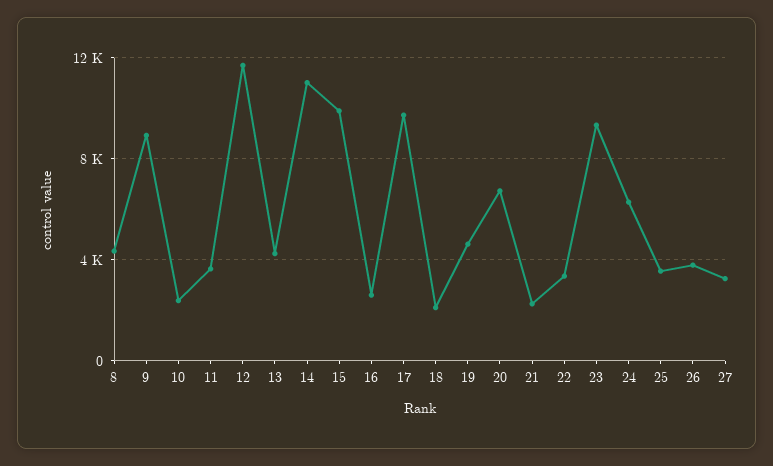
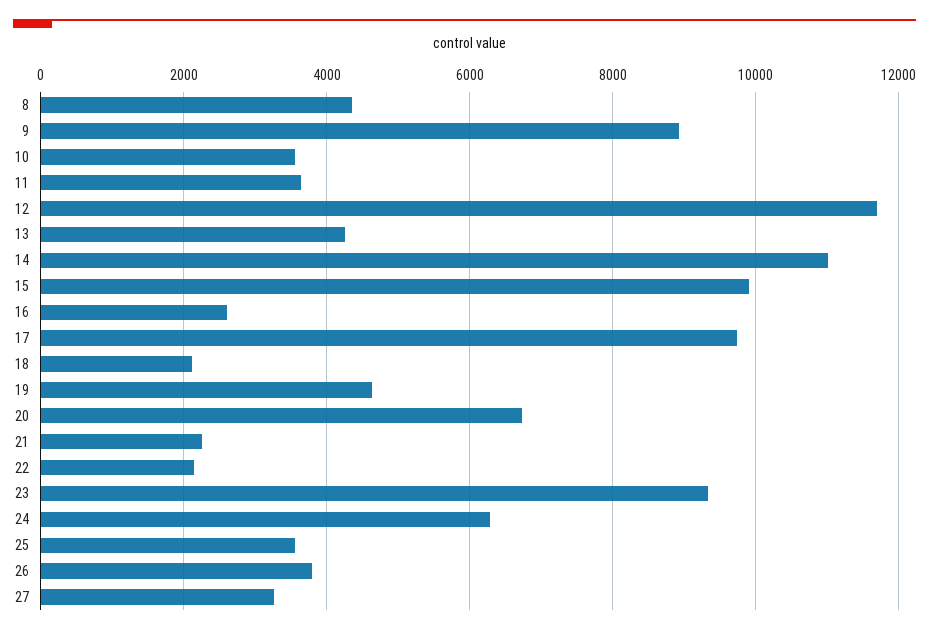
10: 2500 -> 3600
22: 3500 -> 2200

